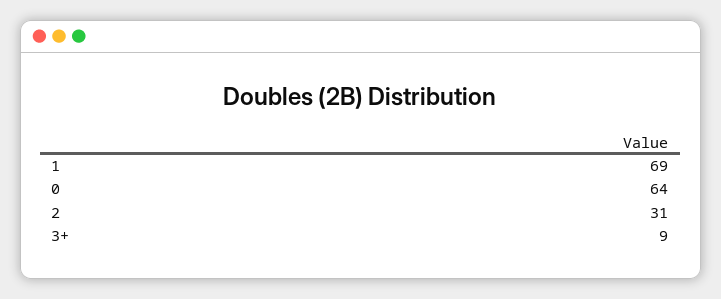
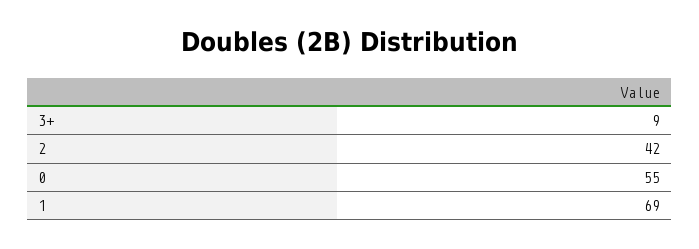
0: 64 -> 55
2: 31 -> 42

